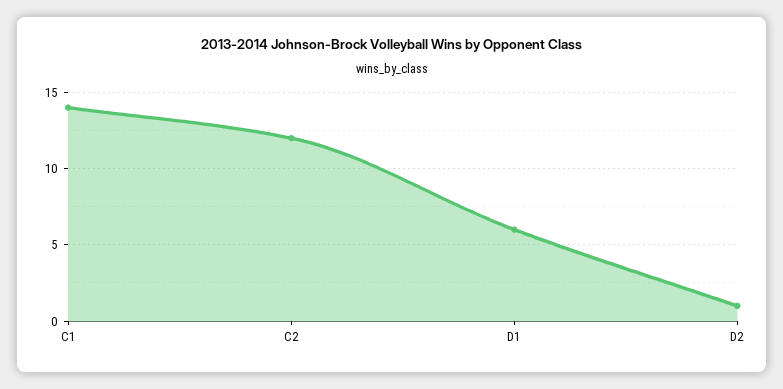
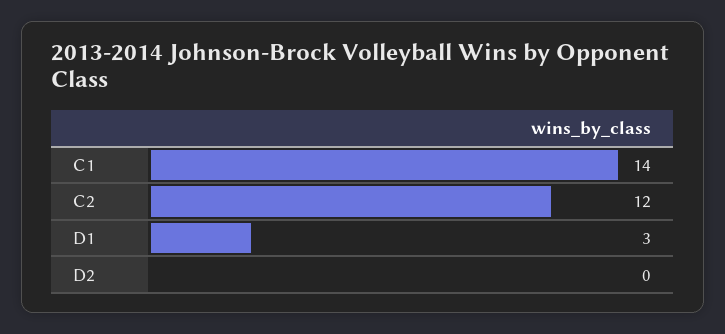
D1: 6 -> 3
D2: 1 -> 0

